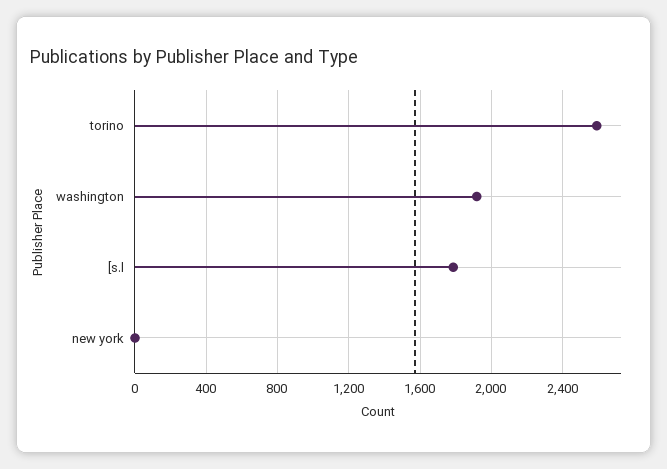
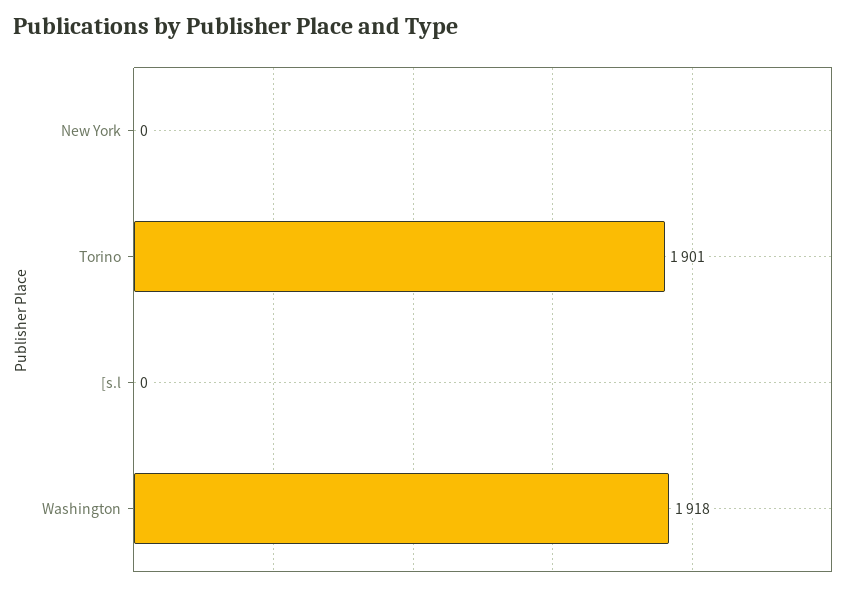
torino: 2600 -> 1901
[s.l: 1800 -> 0

